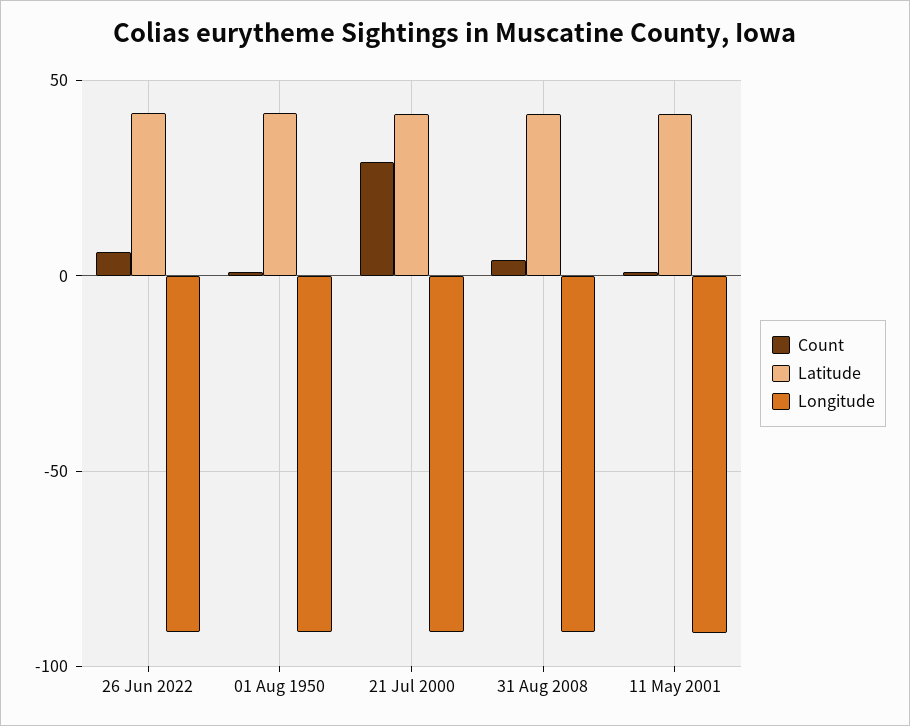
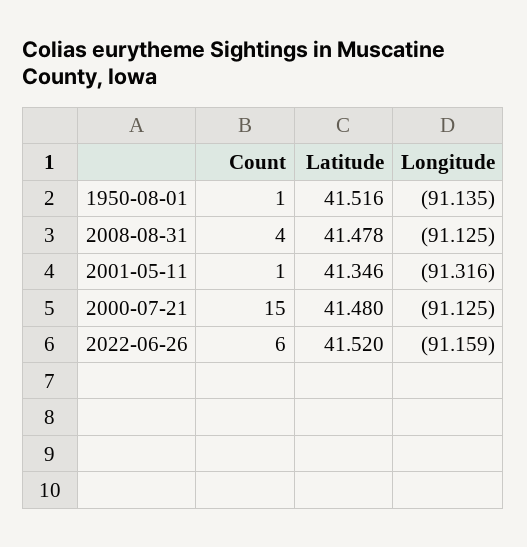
Count, 21 Jul 2000: 30 -> 15

